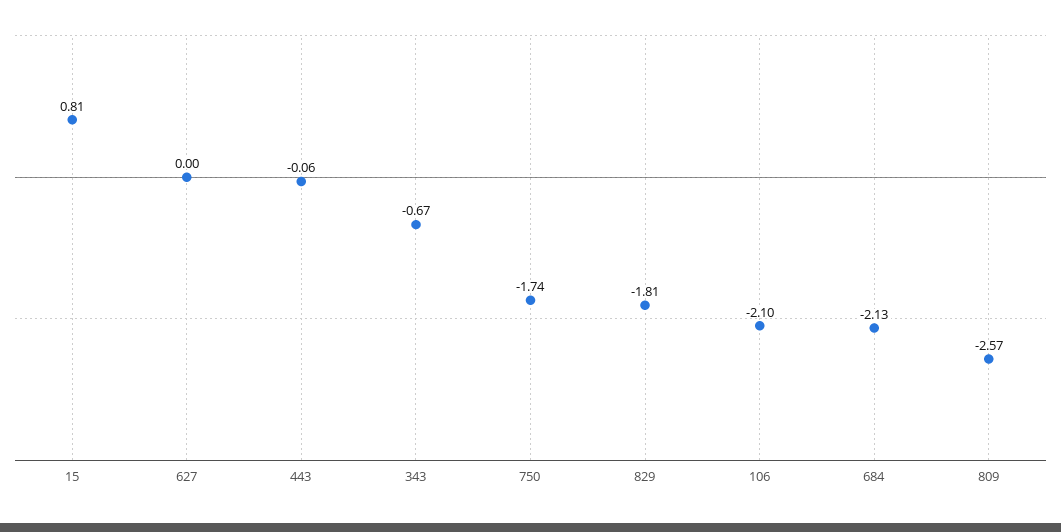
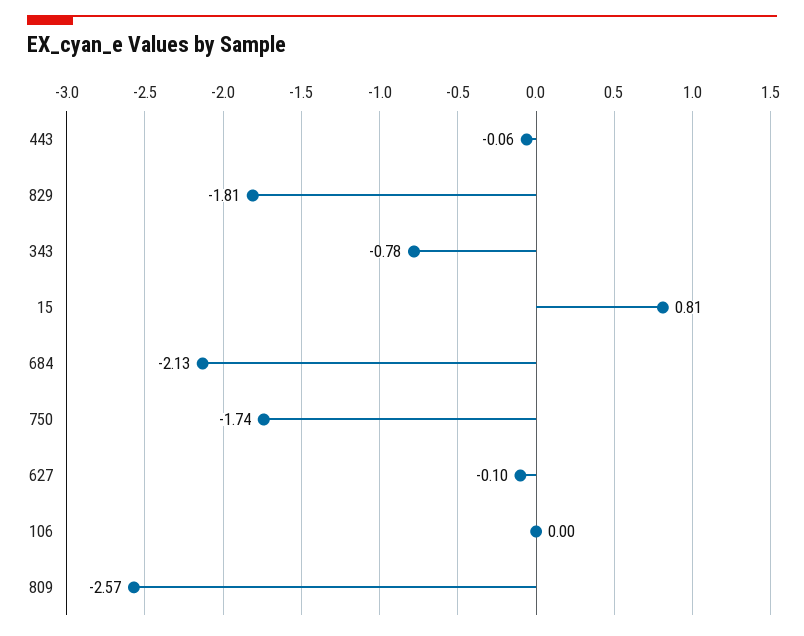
627: 0 -> -0.1
343: -0.67 -> -0.78
106: -2.1 -> 0

